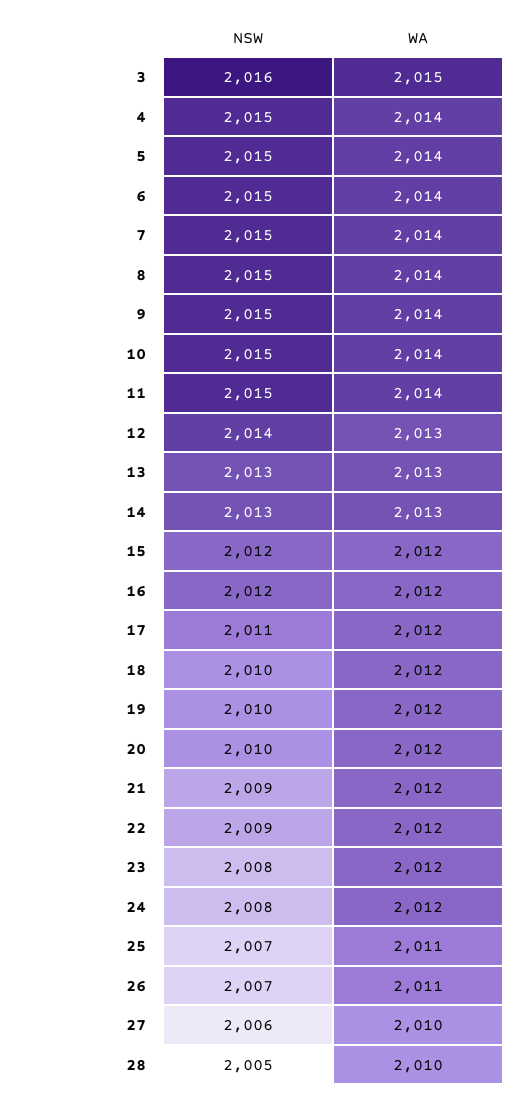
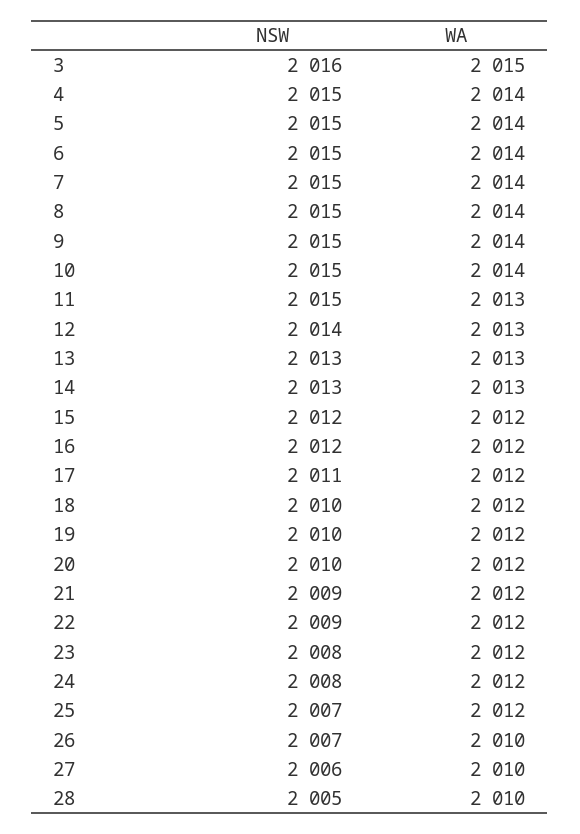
WA, 11: 2014 -> 2013
WA, 25: 2011 -> 2012
WA, 26: 2011 -> 2010

